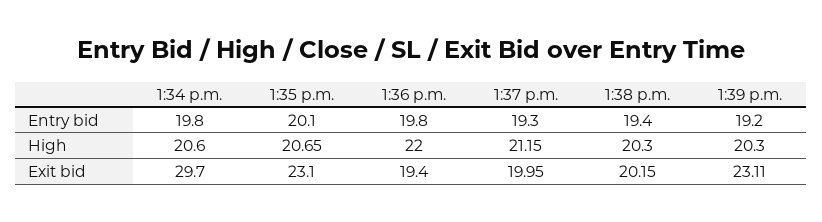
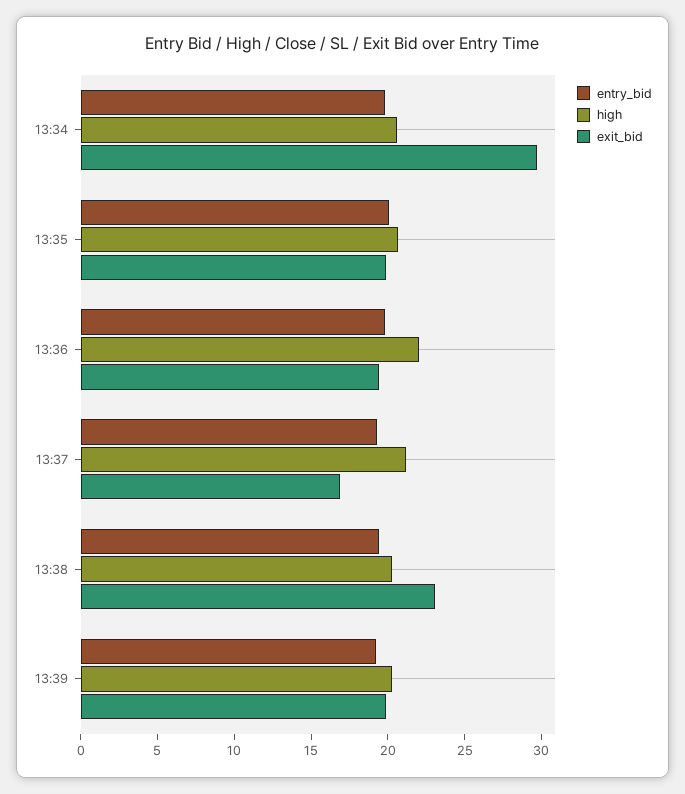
Exit bid, 1:35 p.m.: 23.1 -> 20
Exit bid, 1:37 p.m.: 19.95 -> 17
Exit bid, 1:38 p.m.: 20.15 -> 23
Exit bid, 1:39 p.m.: 23.11 -> 20

